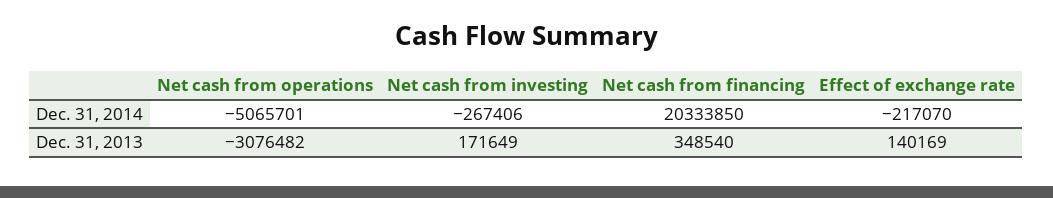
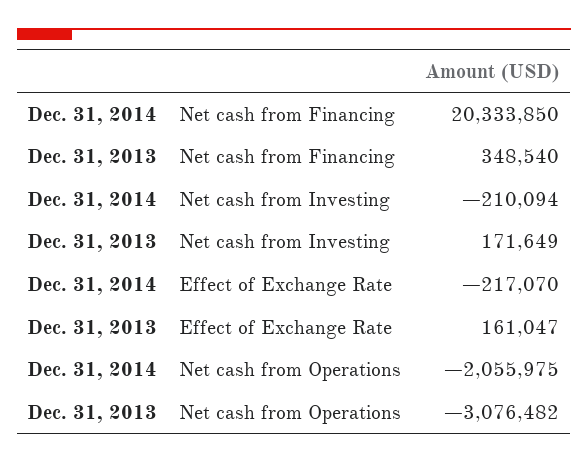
Net cash from operations, Dec. 31, 2014: -5065701 -> -2055975
Net cash from investing, Dec. 31, 2014: -267406 -> -210094
Effect of exchange rate, Dec. 31, 2013: 140169 -> 161047

